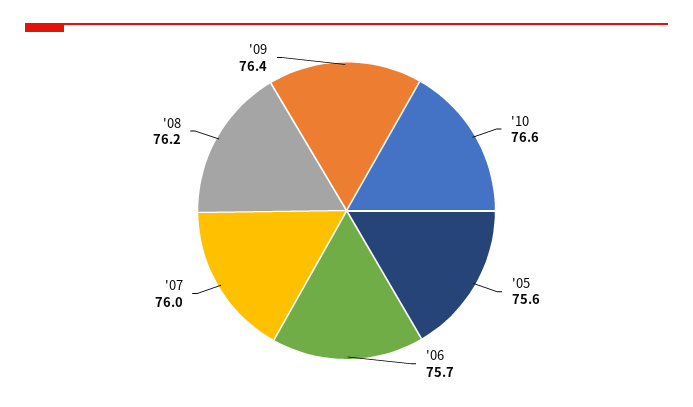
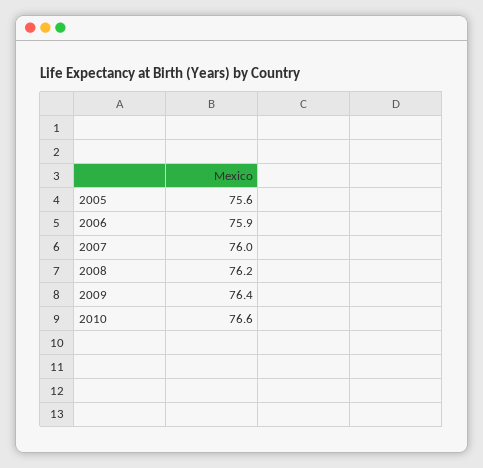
'06: 75.7 -> 75.9

